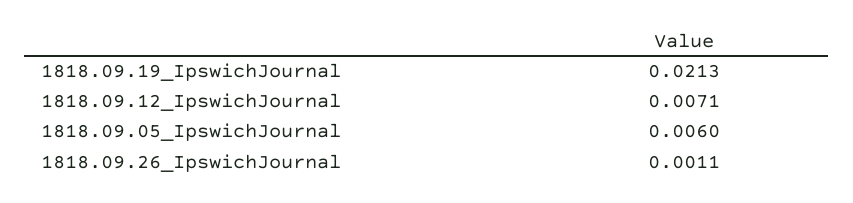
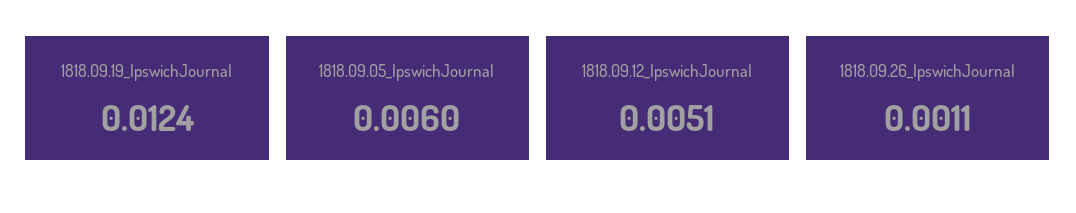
1818.09.19_IpswichJournal: 0.0213 -> 0.0124
1818.09.12_IpswichJournal: 0.0071 -> 0.0051

